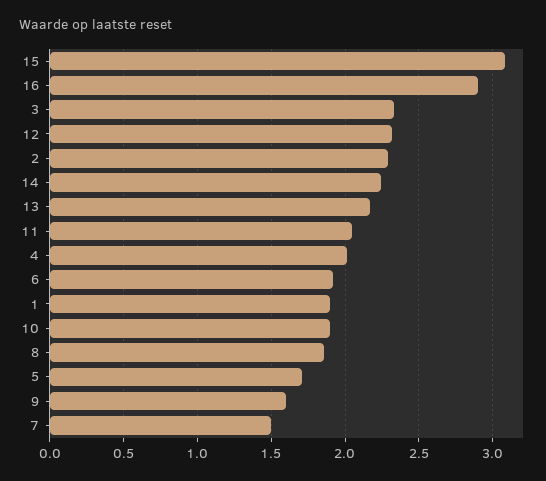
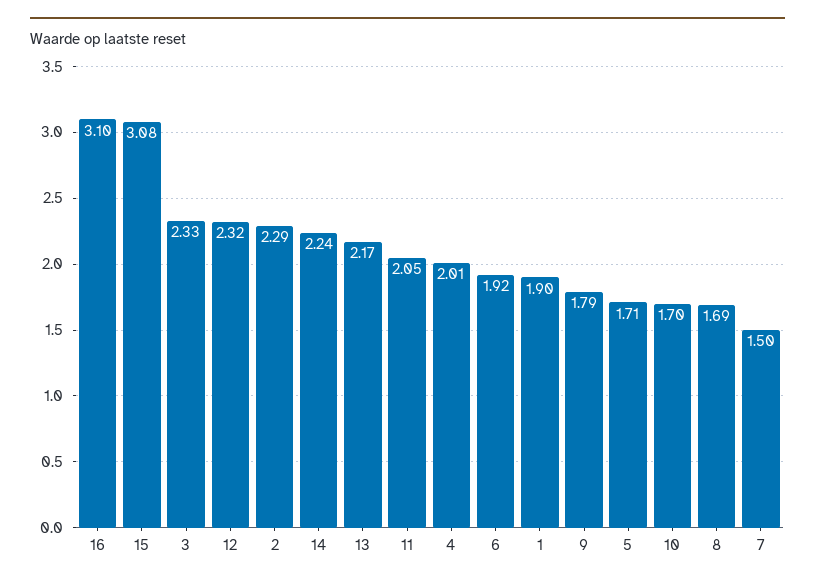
16: 2.9 -> 3.1
10: 1.9 -> 1.7
8: 1.85 -> 1.69
9: 1.6 -> 1.79

